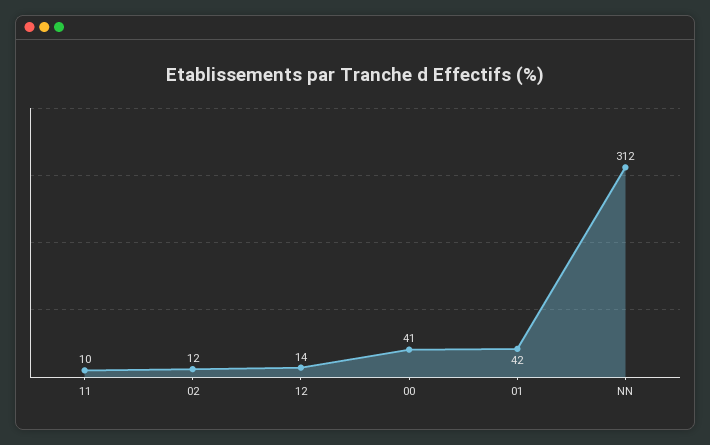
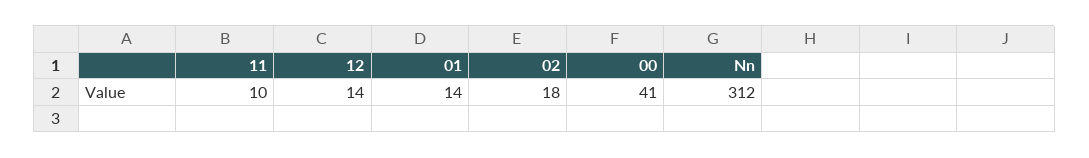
02: 12 -> 18
01: 42 -> 14

